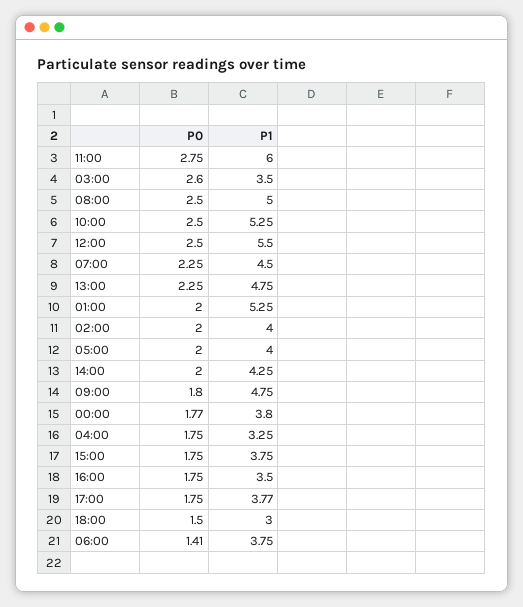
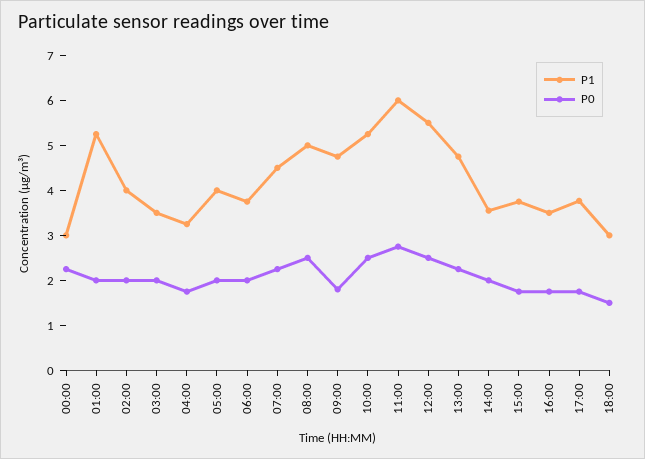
P0, 03:00: 2.6 -> 2
P1, 14:00: 4.25 -> 3.6
P0, 00:00: 1.77 -> 2.2
P1, 00:00: 3.8 -> 3
P0, 06:00: 1.41 -> 2

